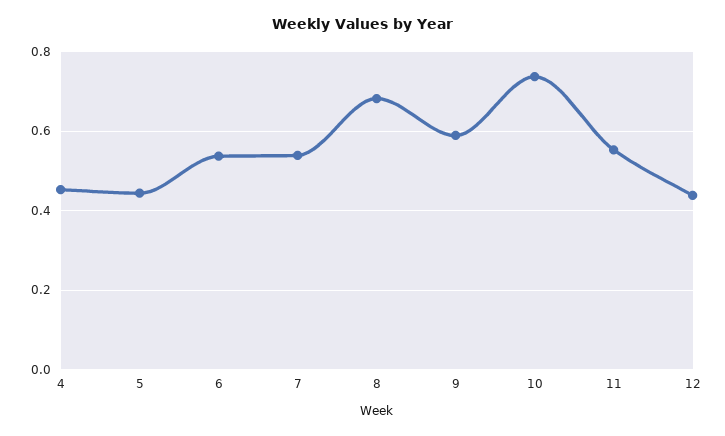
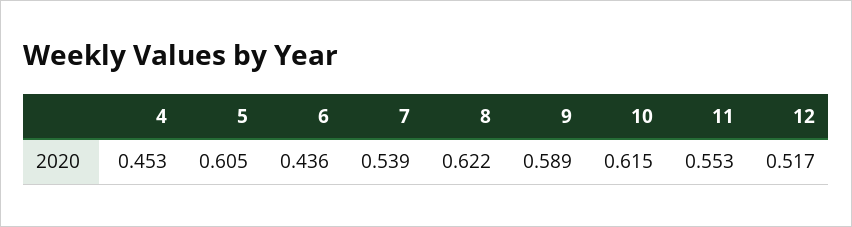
5: 0.44 -> 0.605
6: 0.54 -> 0.436
8: 0.68 -> 0.622
10: 0.74 -> 0.615
12: 0.44 -> 0.517

